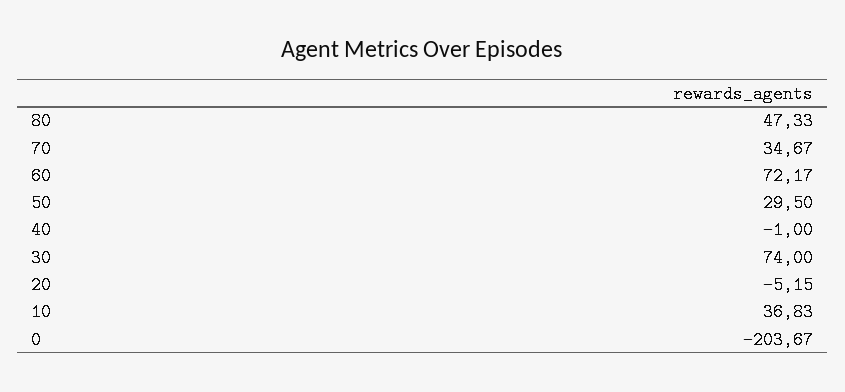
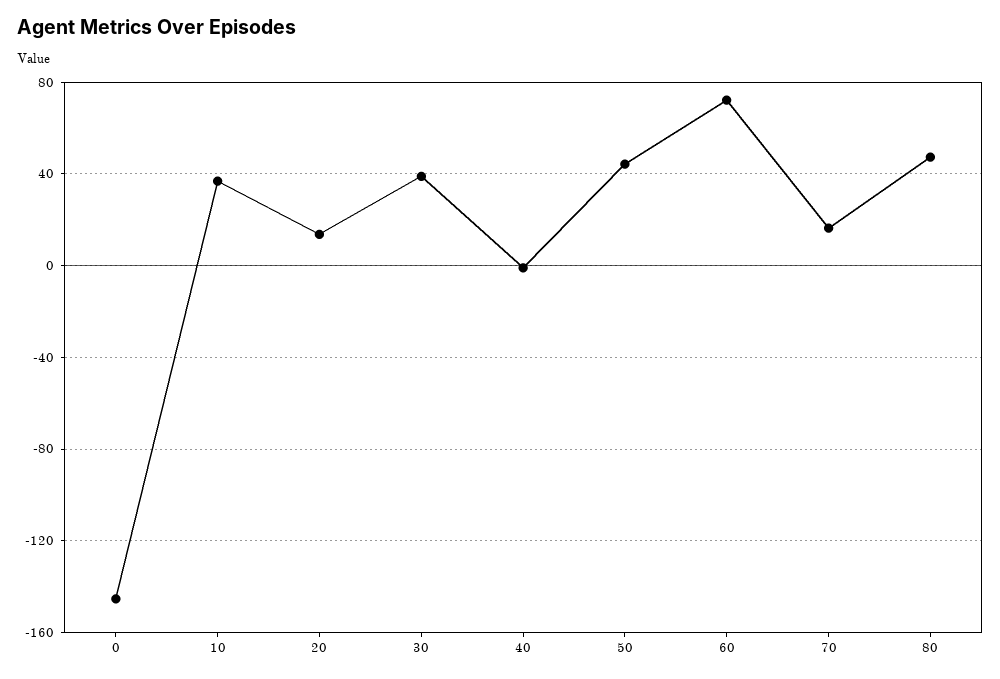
70: 34.67 -> 15
50: 29.5 -> 45
30: 74 -> 40
20: -5.15 -> 15
0: -203.67 -> -145

